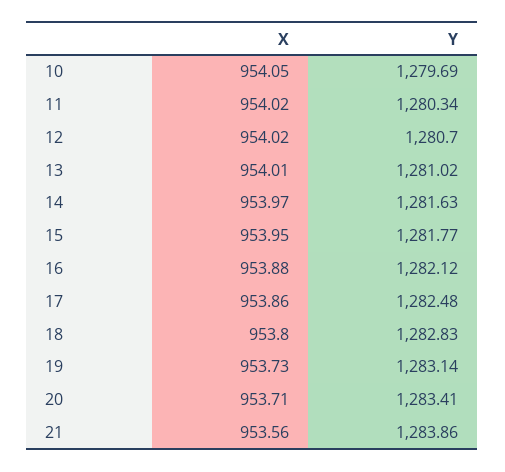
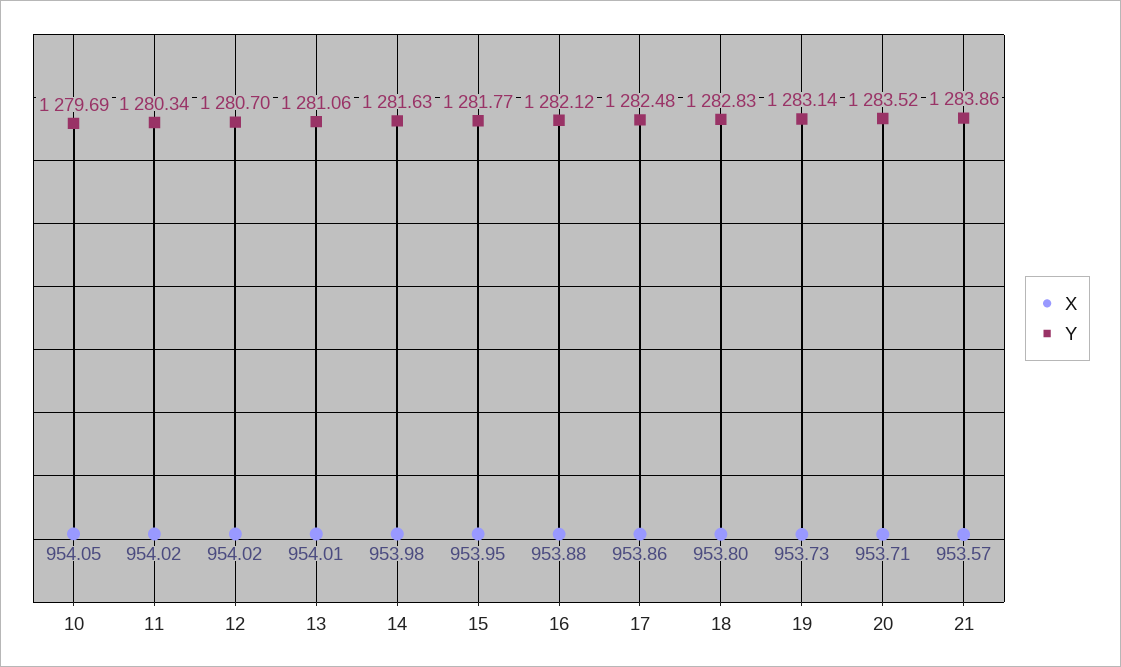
Y, 13: 1281.02 -> 1281.06
X, 14: 953.97 -> 953.98
Y, 20: 1283.41 -> 1283.52
X, 21: 953.56 -> 953.57

